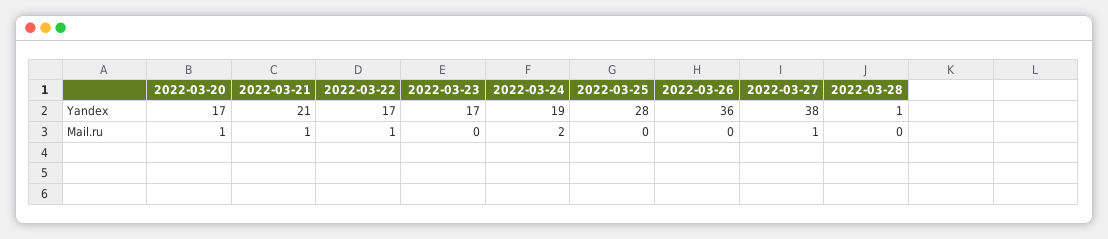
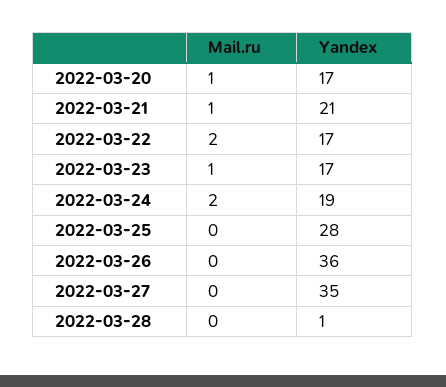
2022-03-27, Yandex: 38 -> 35
2022-03-22, Mail.ru: 1 -> 2
2022-03-23, Mail.ru: 0 -> 1
2022-03-27, Mail.ru: 1 -> 0

